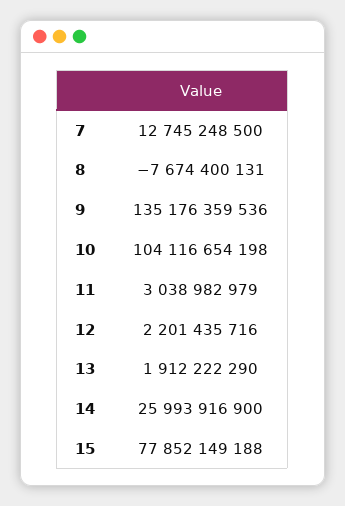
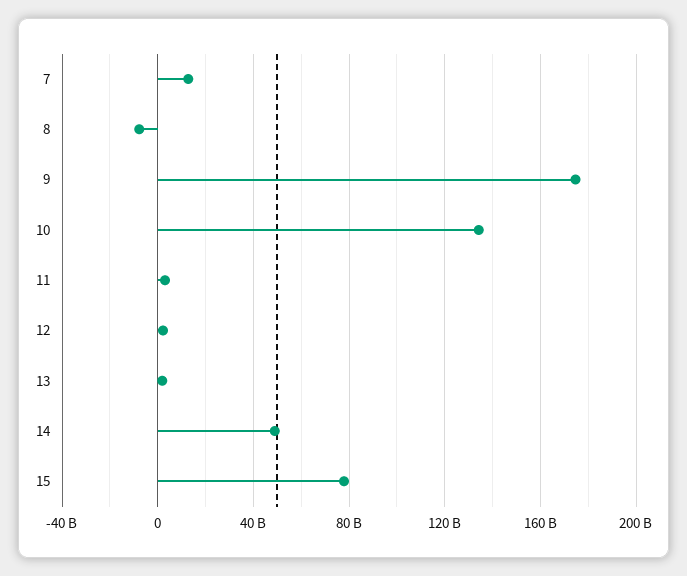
9: 135176359536 -> 175000000000
10: 104116654198 -> 135000000000
14: 25993916900 -> 50000000000

